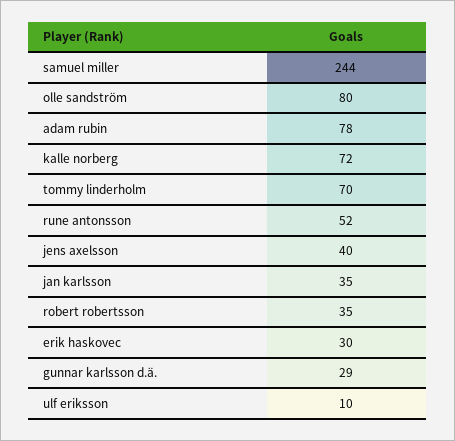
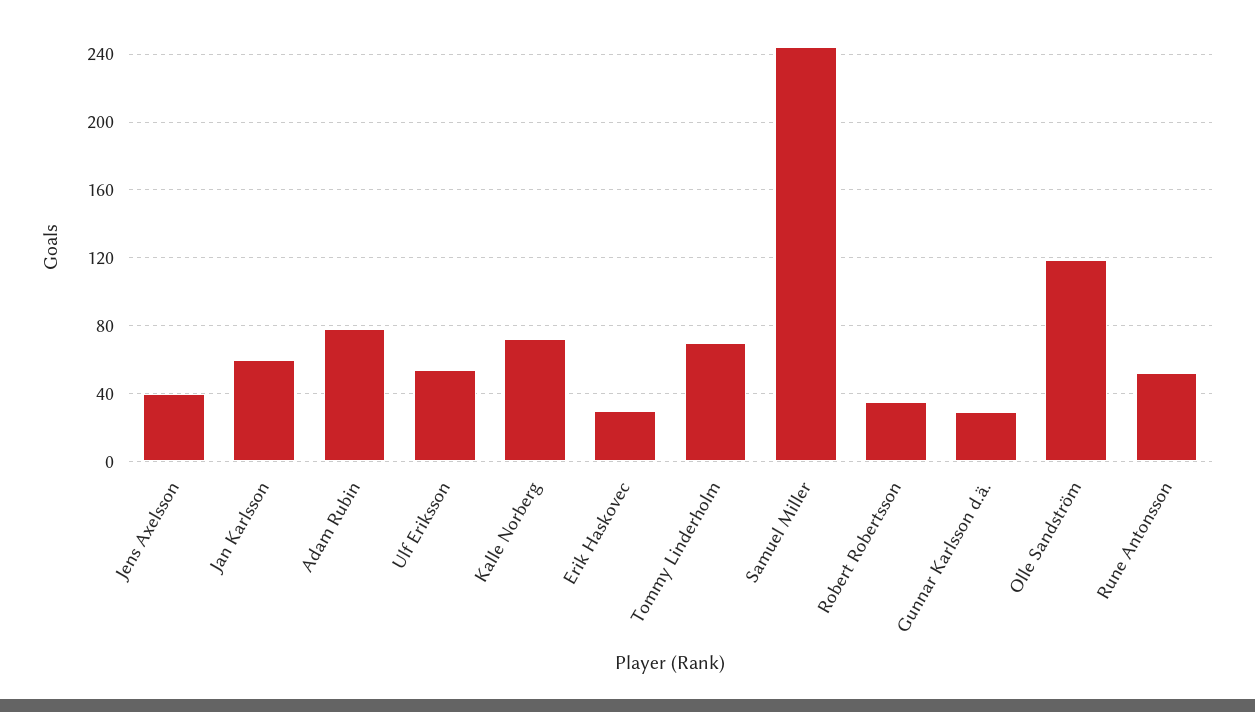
olle sandström: 80 -> 120
jan karlsson: 35 -> 60
ulf eriksson: 10 -> 55

